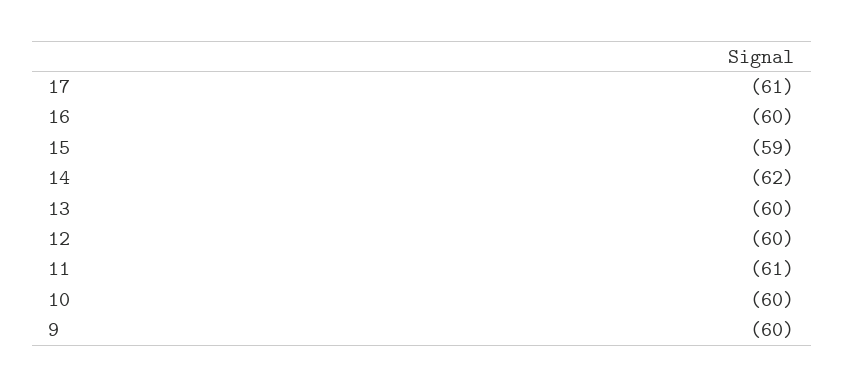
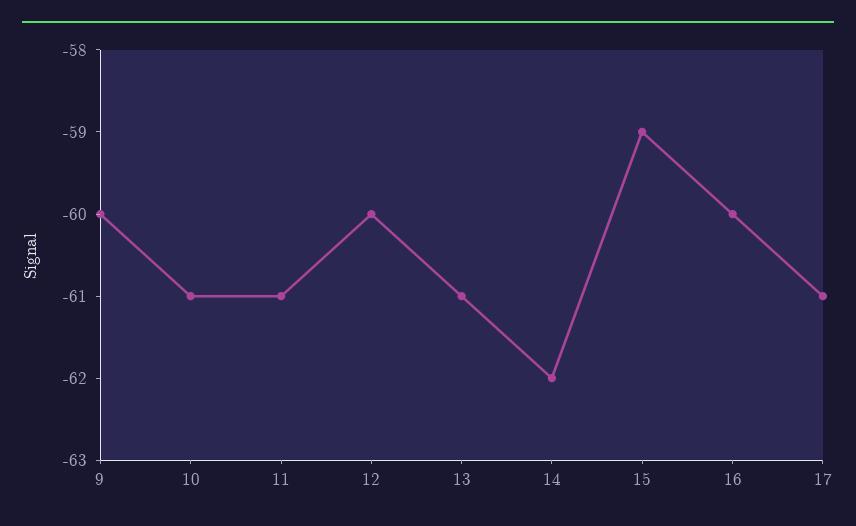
13: -60 -> -61
10: -60 -> -61

